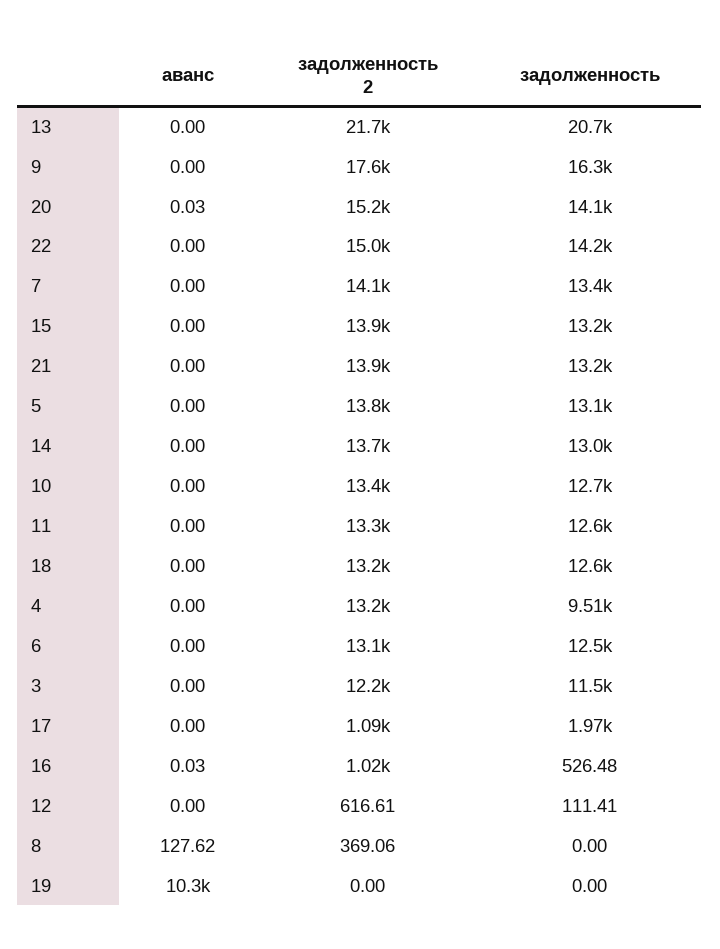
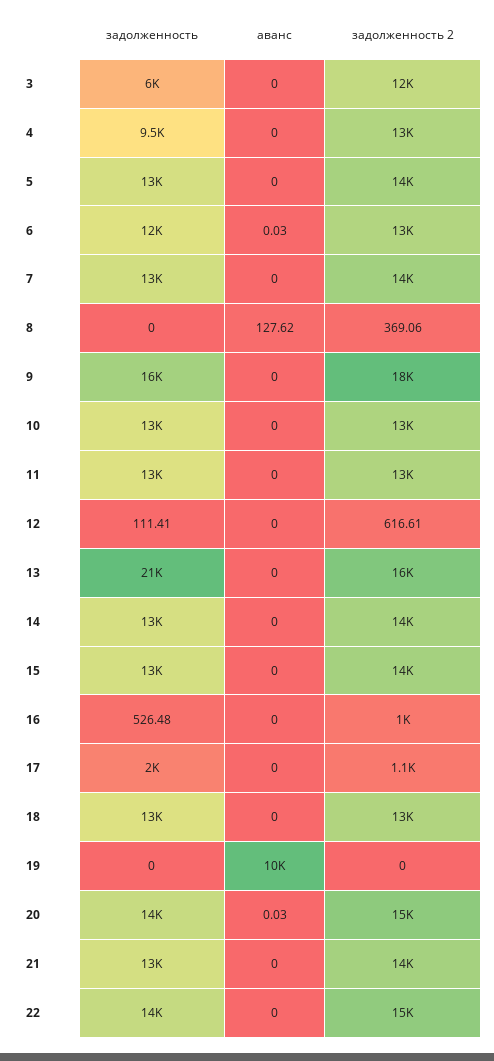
задолженность 2, 13: 21700 -> 16000
аванс, 6: 0 -> 0.03
задолженность, 3: 11500 -> 6000
аванс, 16: 0.03 -> 0

